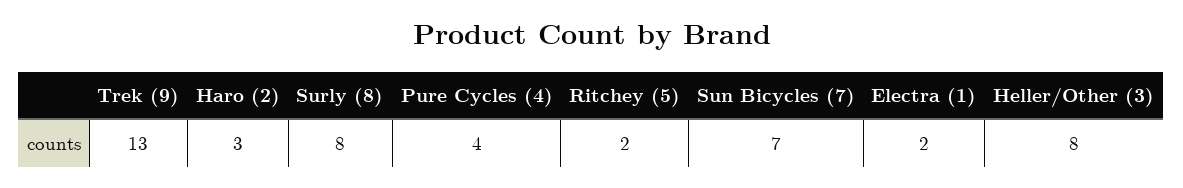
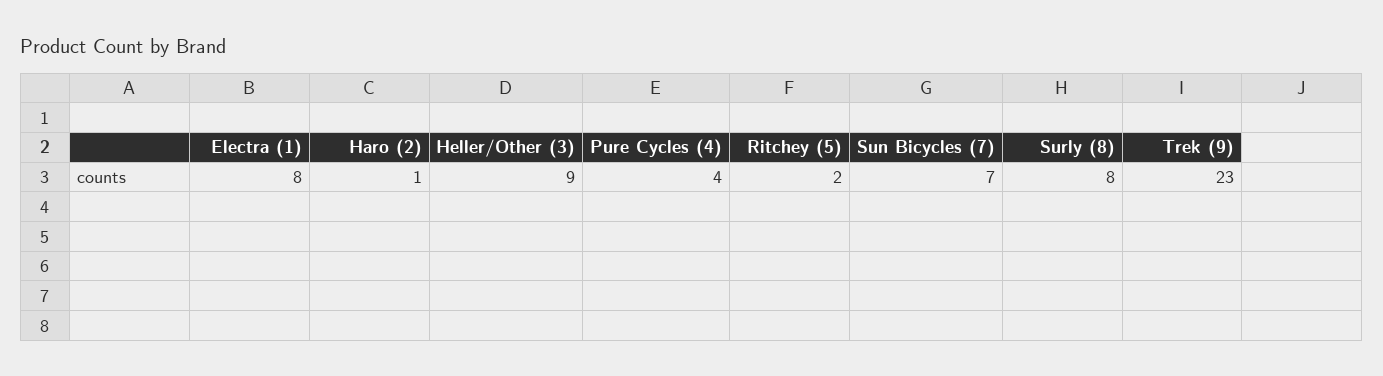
Trek (9): 13 -> 23
Haro (2): 3 -> 1
Electra (1): 2 -> 8
Heller/Other (3): 8 -> 9

